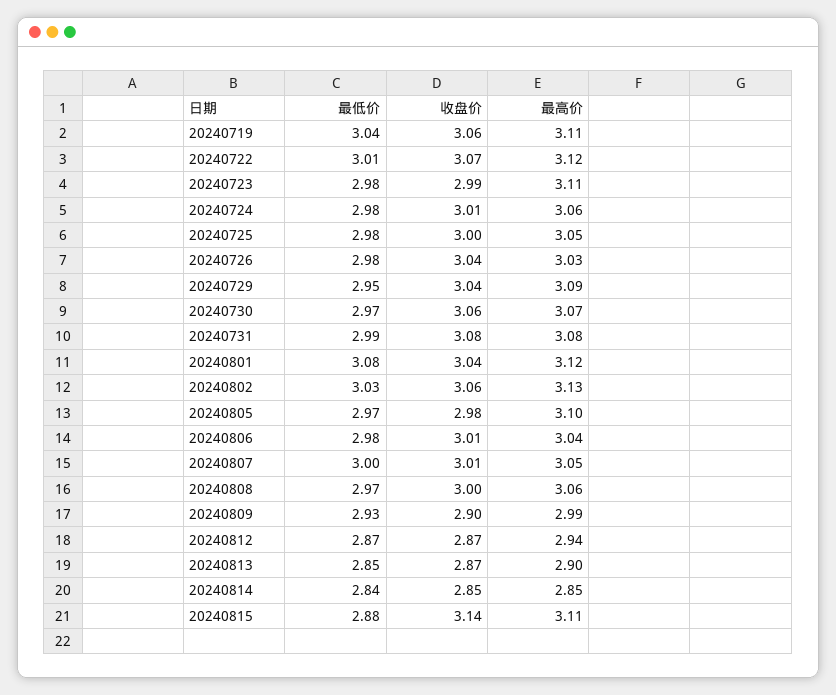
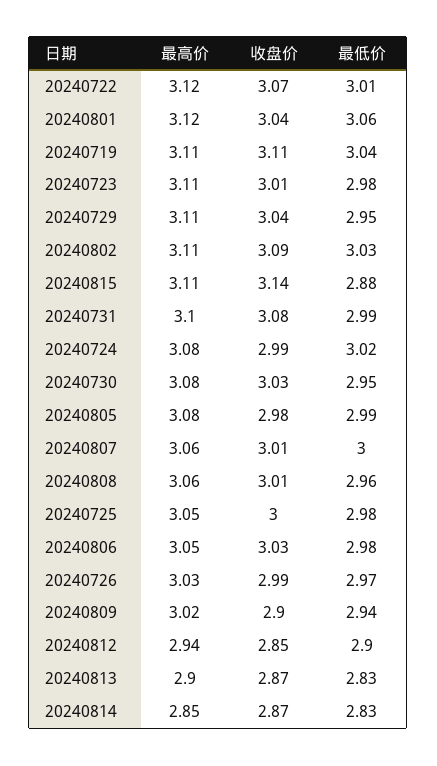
收盘价, 20240719: 3.06 -> 3.11
收盘价, 20240723: 2.99 -> 3.01
最低价, 20240724: 2.98 -> 3.02
收盘价, 20240724: 3.01 -> 2.99
最高价, 20240724: 3.06 -> 3.08
最低价, 20240726: 2.98 -> 2.97
收盘价, 20240726: 3.04 -> 2.99
最高价, 20240729: 3.09 -> 3.11
最低价, 20240730: 2.97 -> 2.95
收盘价, 20240730: 3.06 -> 3.03
最高价, 20240730: 3.07 -> 3.08
最高价, 20240731: 3.08 -> 3.1
最低价, 20240801: 3.08 -> 3.06
收盘价, 20240802: 3.06 -> 3.09
最高价, 20240802: 3.13 -> 3.11
最低价, 20240805: 2.97 -> 2.99
最高价, 20240805: 3.1 -> 3.08
收盘价, 20240806: 3.01 -> 3.03
最高价, 20240806: 3.04 -> 3.05
最高价, 20240807: 3.05 -> 3.06
最低价, 20240808: 2.97 -> 2.96
收盘价, 20240808: 3 -> 3.01
最低价, 20240809: 2.93 -> 2.94
最高价, 20240809: 2.99 -> 3.02
最低价, 20240812: 2.87 -> 2.9
收盘价, 20240812: 2.87 -> 2.85
最低价, 20240813: 2.85 -> 2.83
最低价, 20240814: 2.84 -> 2.83
收盘价, 20240814: 2.85 -> 2.87

